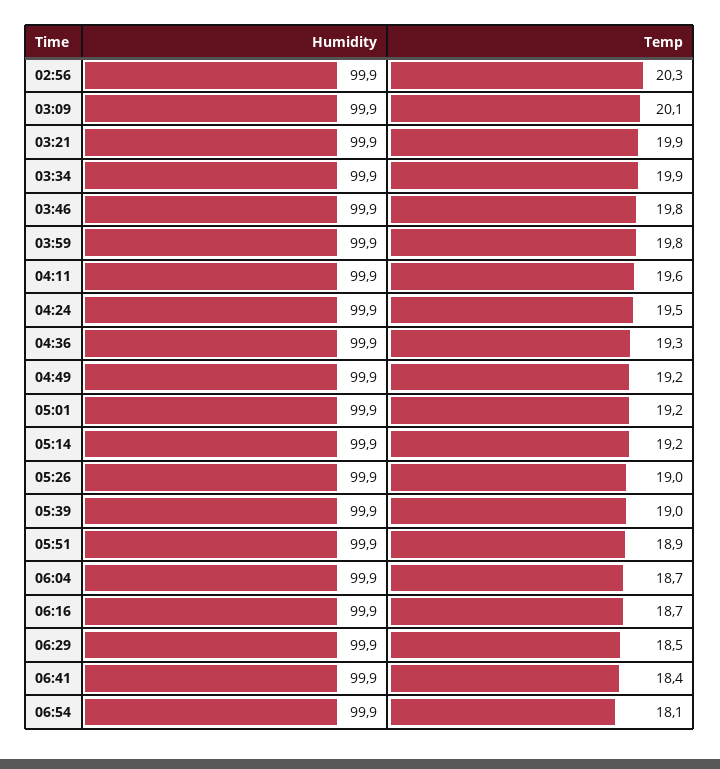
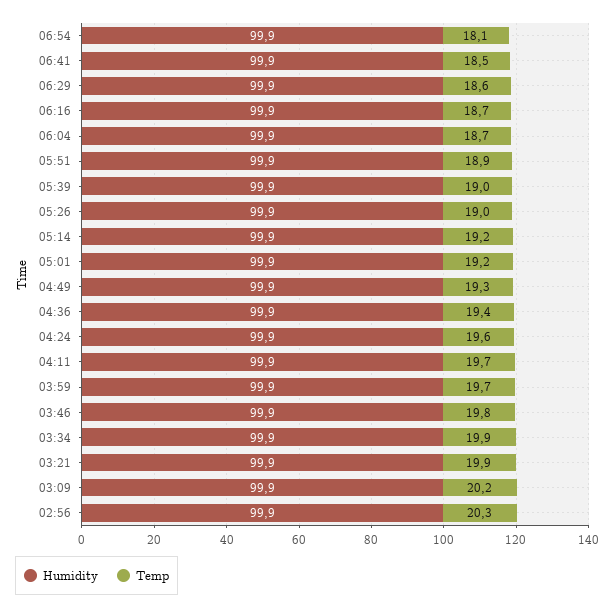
Temp, 03:09: 20.1 -> 20.2
Temp, 03:59: 19.8 -> 19.7
Temp, 04:11: 19.6 -> 19.7
Temp, 04:24: 19.5 -> 19.6
Temp, 04:36: 19.3 -> 19.4
Temp, 04:49: 19.2 -> 19.3
Temp, 06:29: 18.5 -> 18.6
Temp, 06:41: 18.4 -> 18.5

